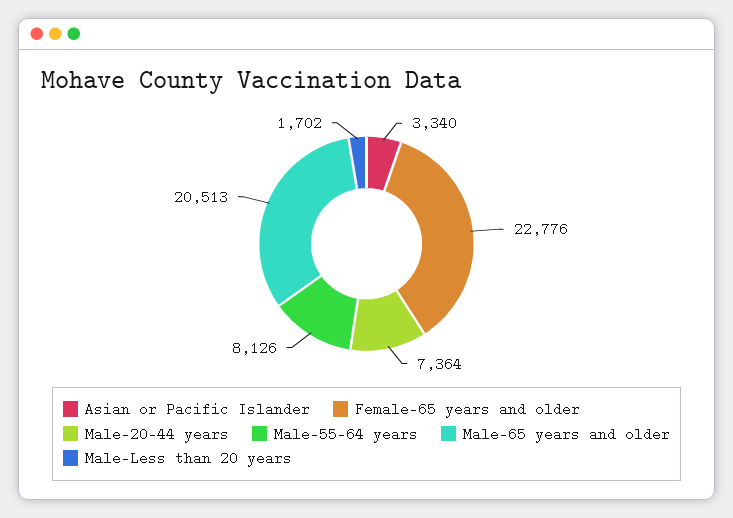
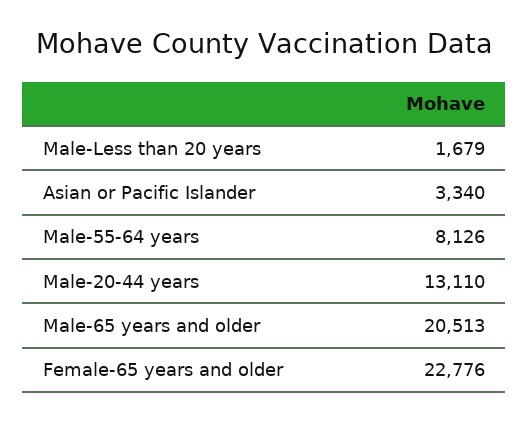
Male-20-44 years: 7364 -> 13110
Male-Less than 20 years: 1702 -> 1679

